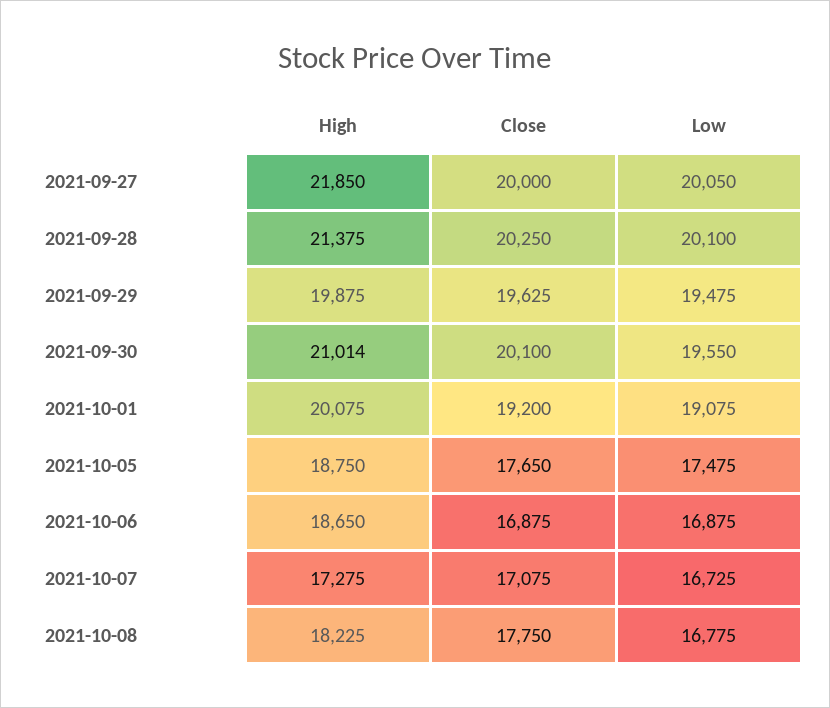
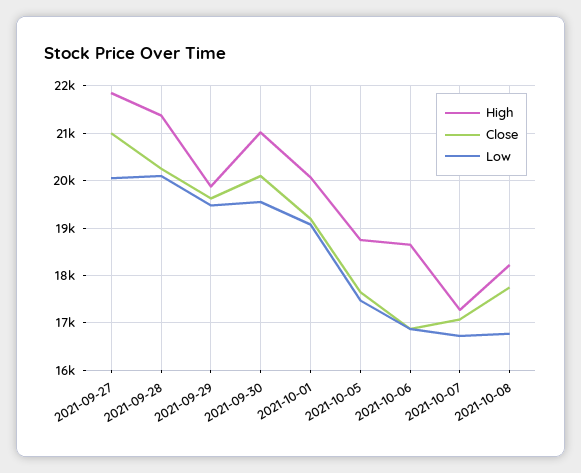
Close, 2021-09-27: 20000 -> 21000

